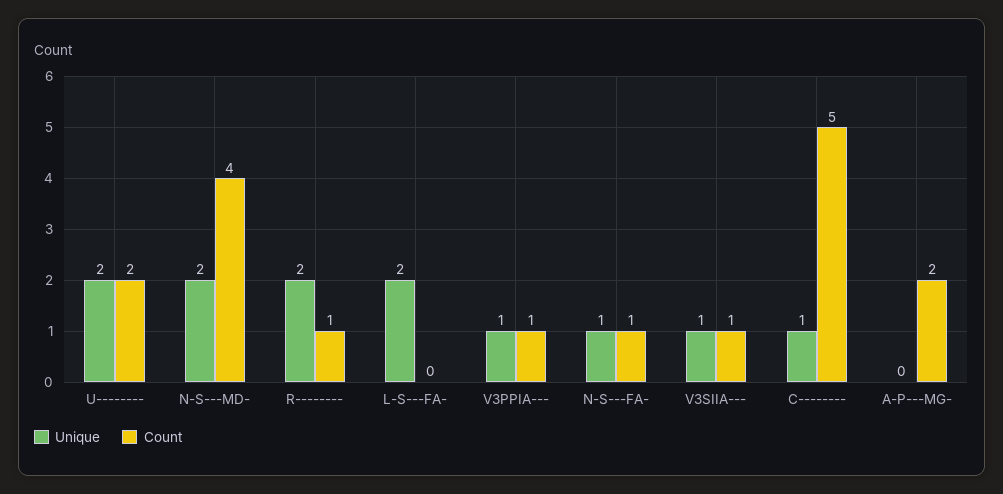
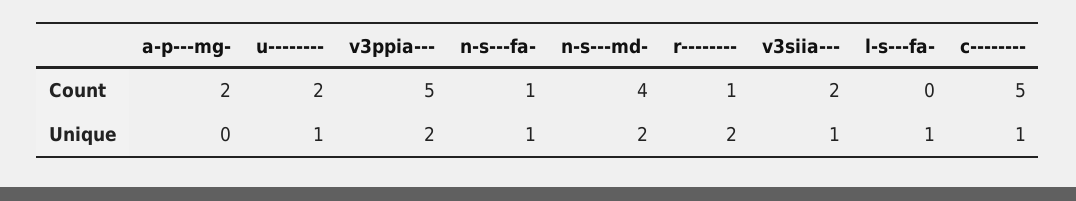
Unique, U--------: 2 -> 1
Unique, L-S---FA-: 2 -> 1
Unique, V3PPIA---: 1 -> 2
Count, V3PPIA---: 1 -> 5
Count, V3SIIA---: 1 -> 2

